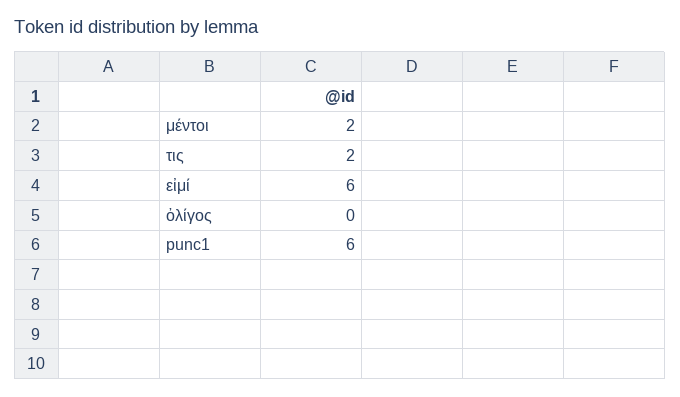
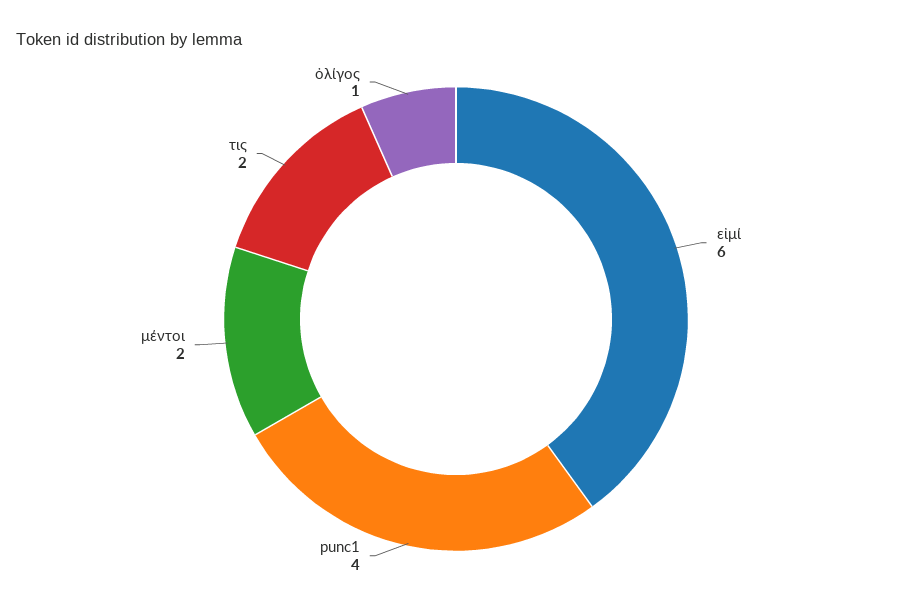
ὀλίγος: 0 -> 1
punc1: 6 -> 4

